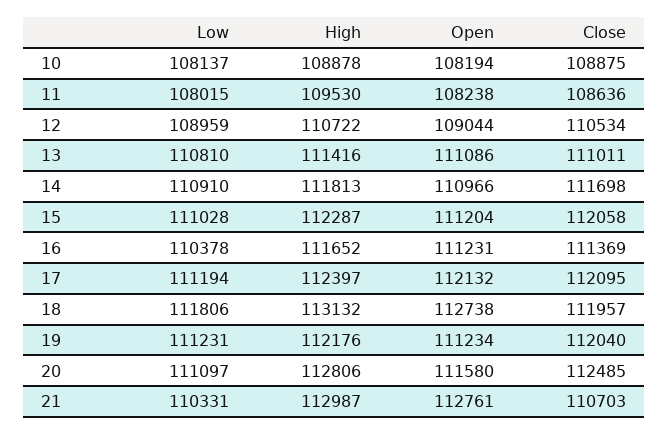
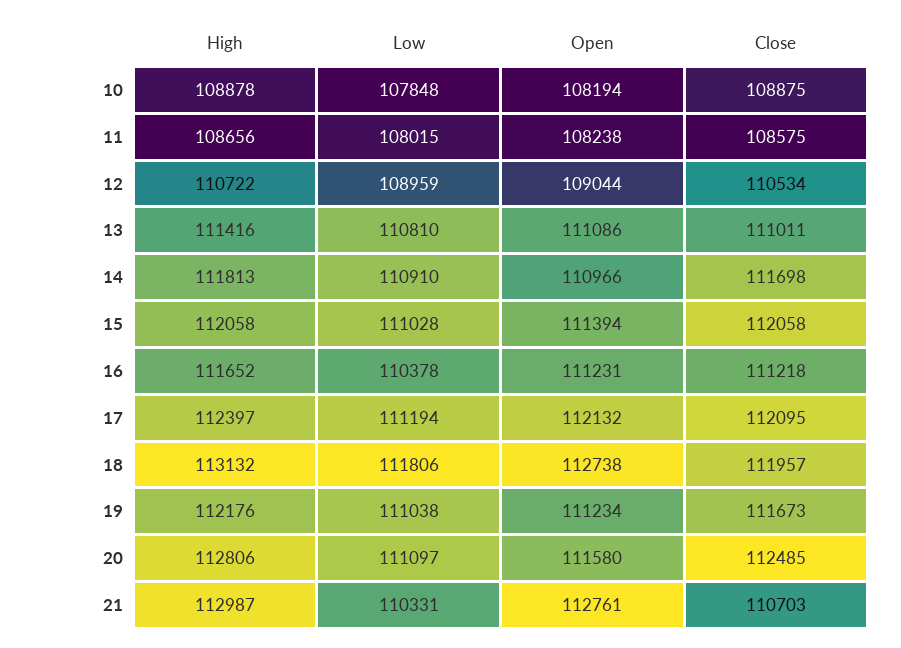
Low, 10: 108137 -> 107848
High, 11: 109530 -> 108656
Close, 11: 108636 -> 108575
High, 15: 112287 -> 112058
Open, 15: 111204 -> 111394
Close, 16: 111369 -> 111218
Low, 19: 111231 -> 111038
Close, 19: 112040 -> 111673

